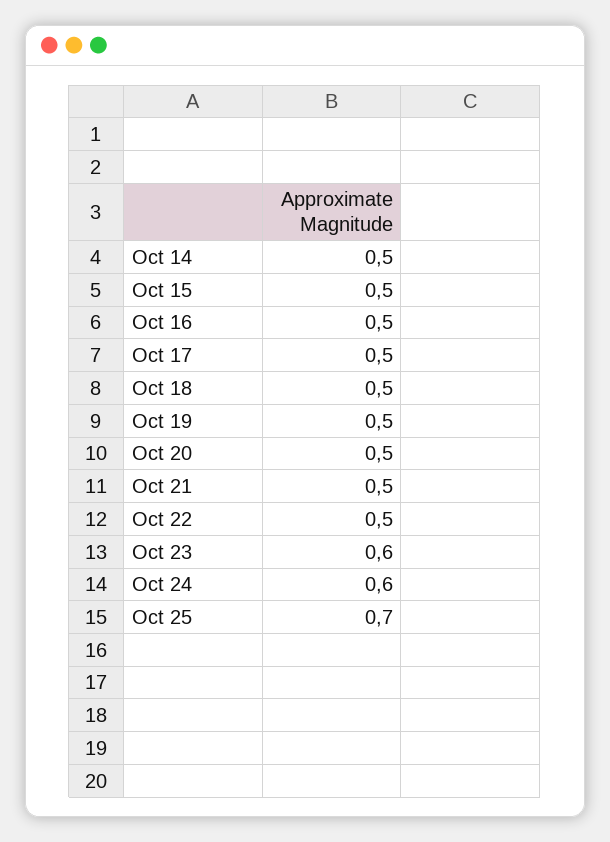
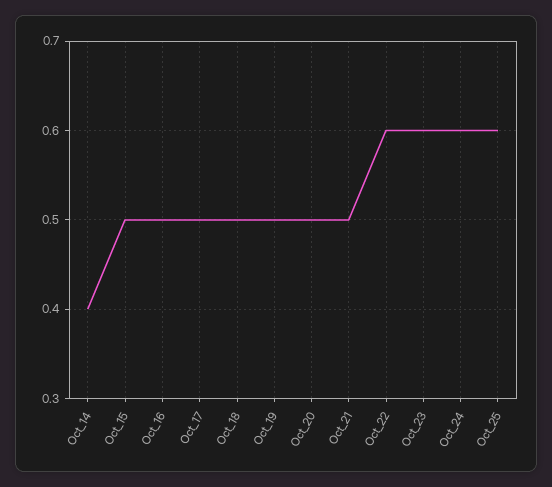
Oct 14: 0.5 -> 0.4
Oct 22: 0.5 -> 0.6
Oct 25: 0.7 -> 0.6

